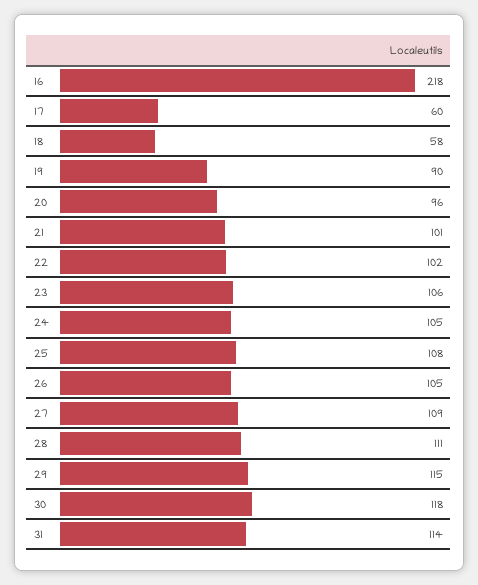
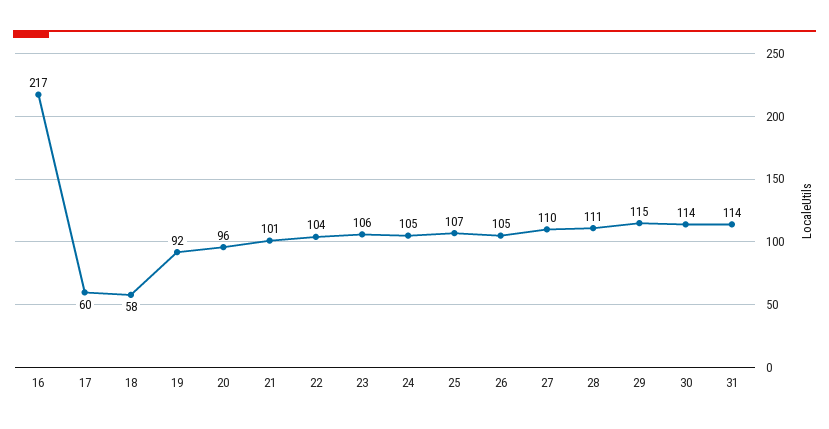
16: 218 -> 217
19: 90 -> 92
22: 102 -> 104
25: 108 -> 107
27: 109 -> 110
30: 118 -> 114

